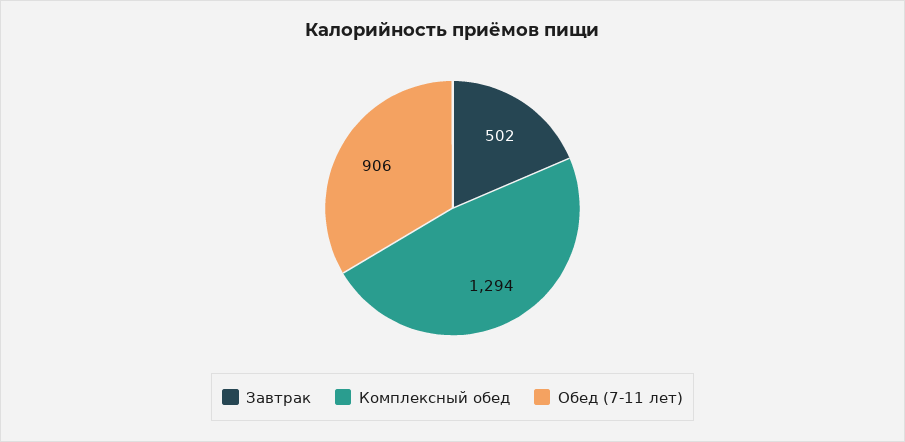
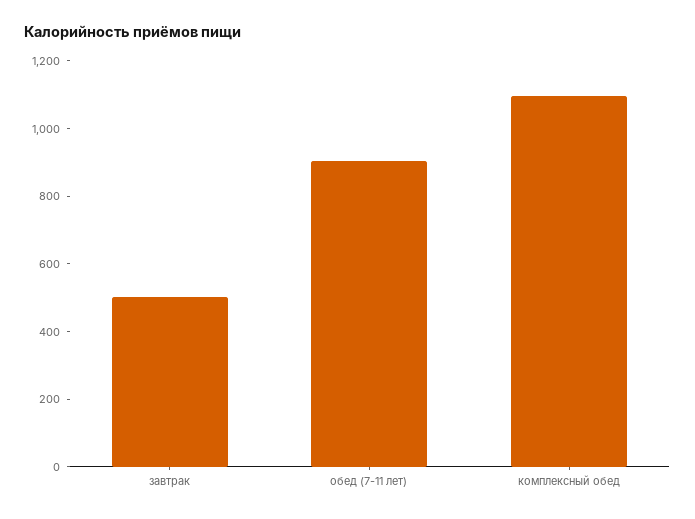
Комплексный обед: 1294 -> 1100

